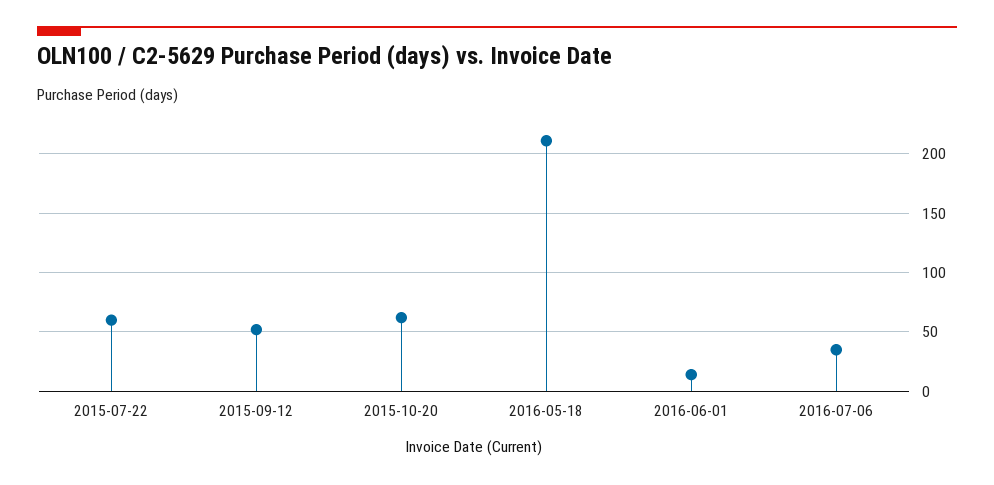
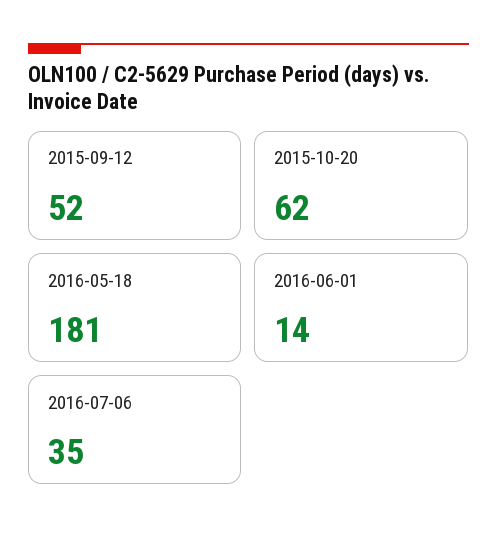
2015-07-22: 60 -> none
2016-05-18: 210 -> 181

